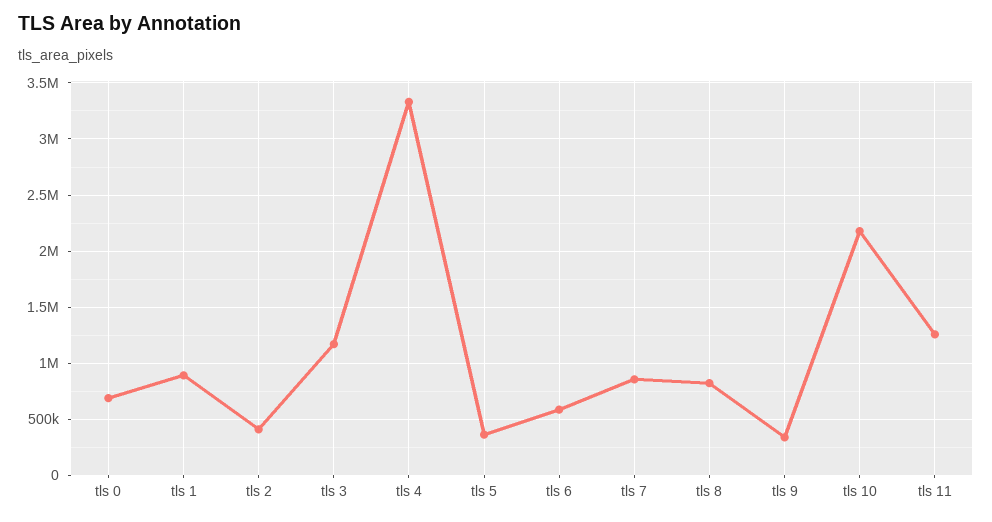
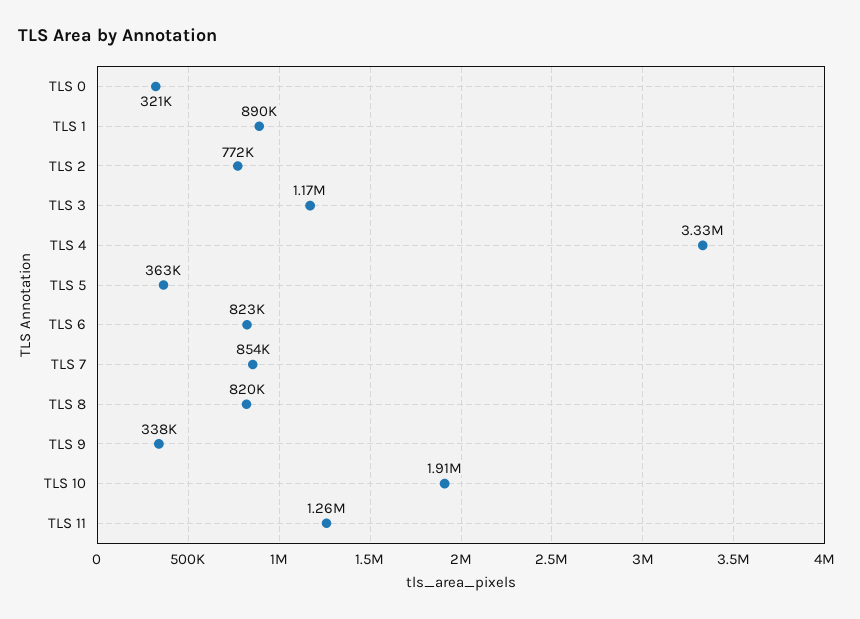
tls 0: 700000 -> 321000
tls 2: 400000 -> 772000
tls 6: 600000 -> 823000
tls 10: 2200000 -> 1910000

